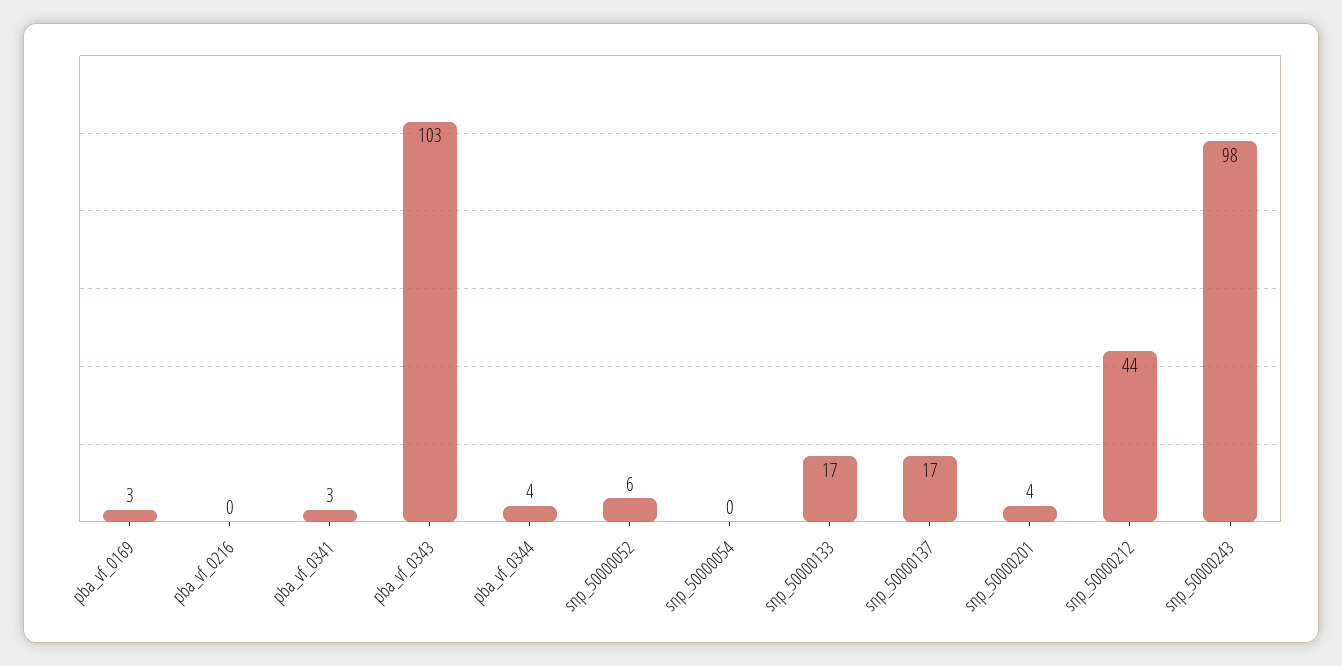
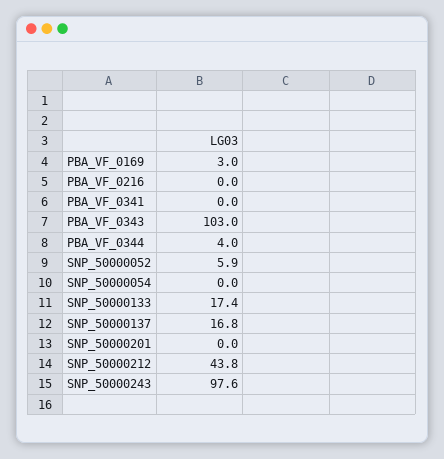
pba_vf_0341: 3 -> 0
snp_50000201: 4 -> 0

